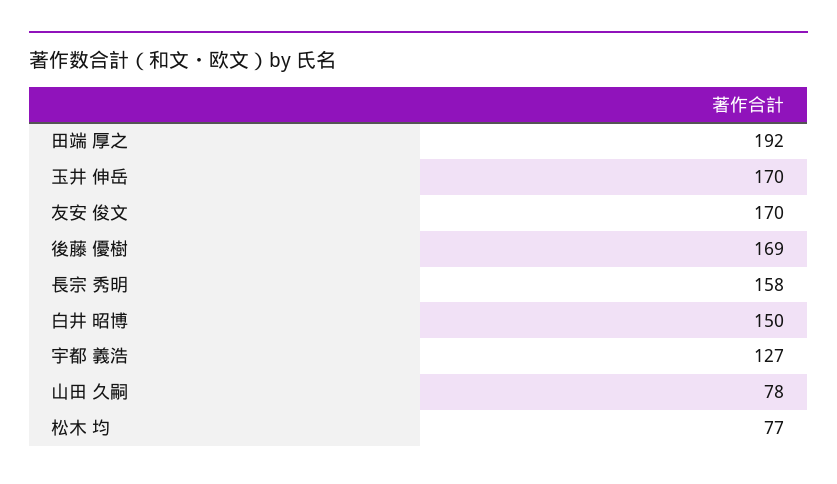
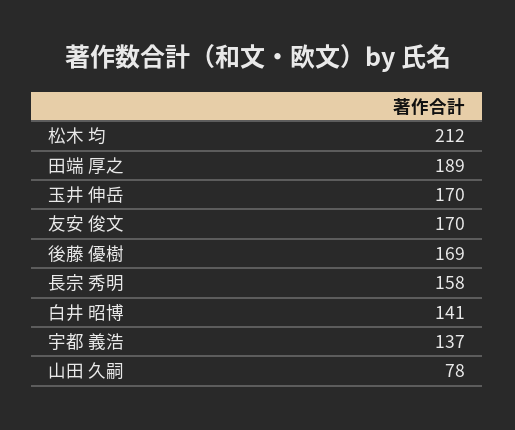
田端 厚之: 192 -> 189
白井 昭博: 150 -> 141
宇都 義浩: 127 -> 137
松木 均: 77 -> 212

